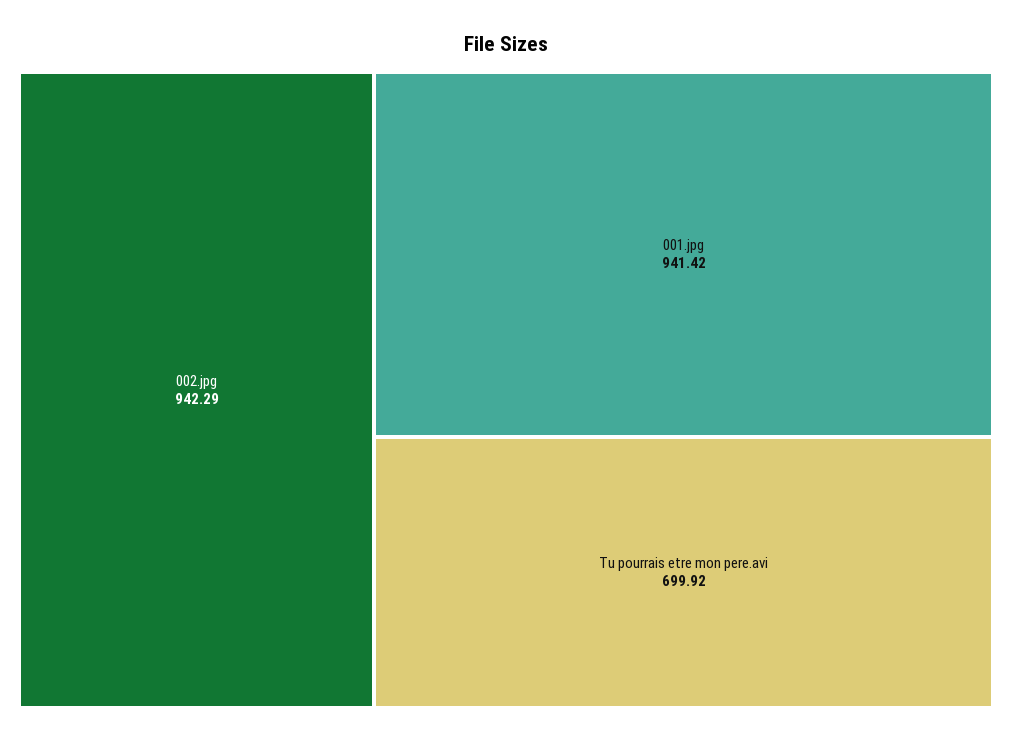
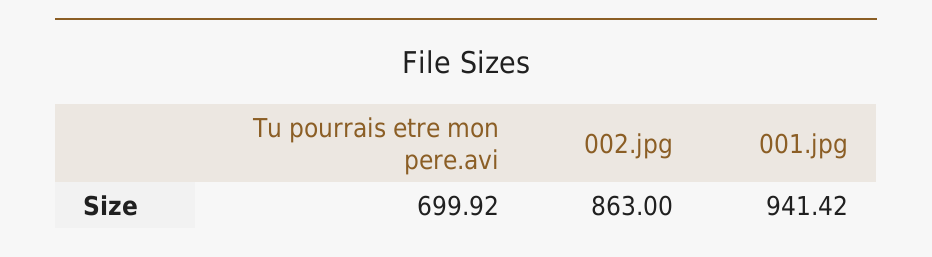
002.jpg: 942.29 -> 863

